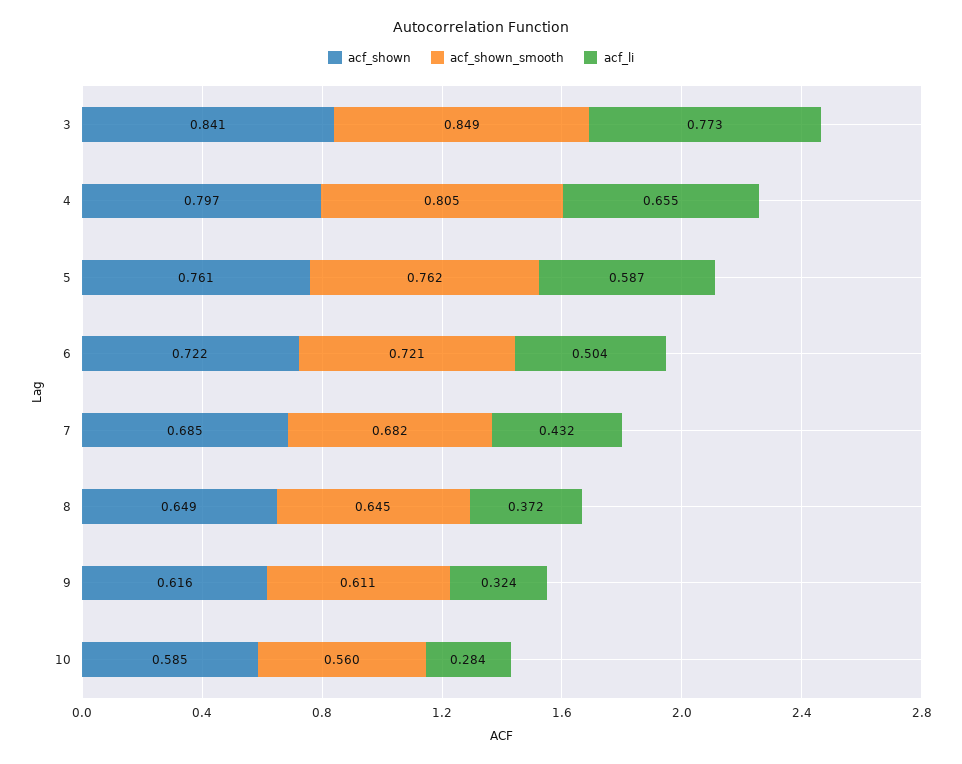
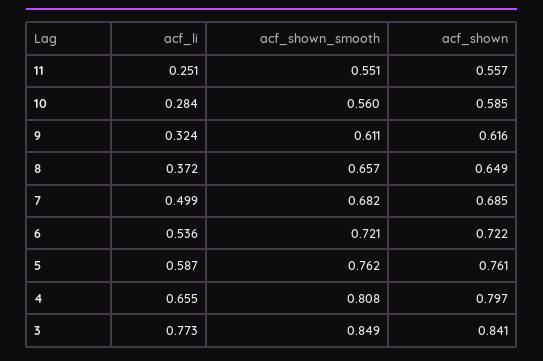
acf_shown_smooth, 4: 0.805 -> 0.808
acf_li, 6: 0.504 -> 0.536
acf_li, 7: 0.432 -> 0.499
acf_shown_smooth, 8: 0.645 -> 0.657
acf_li, 11: none -> 0.251
acf_shown_smooth, 11: none -> 0.551
acf_shown, 11: none -> 0.557

